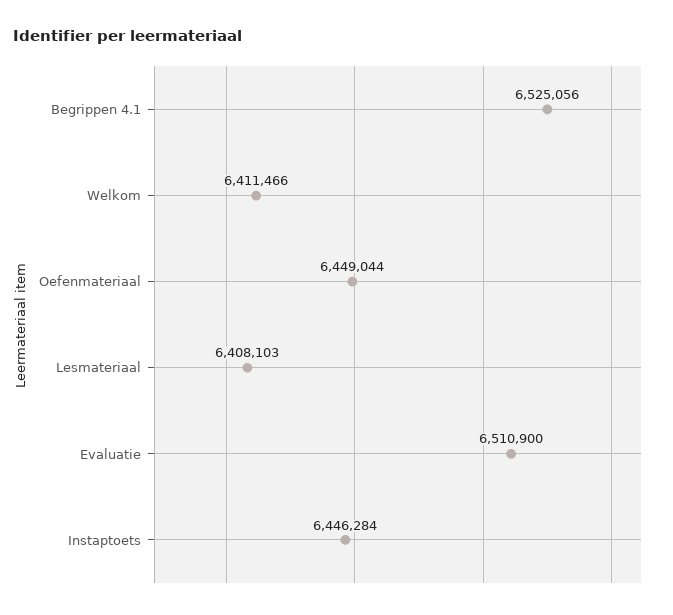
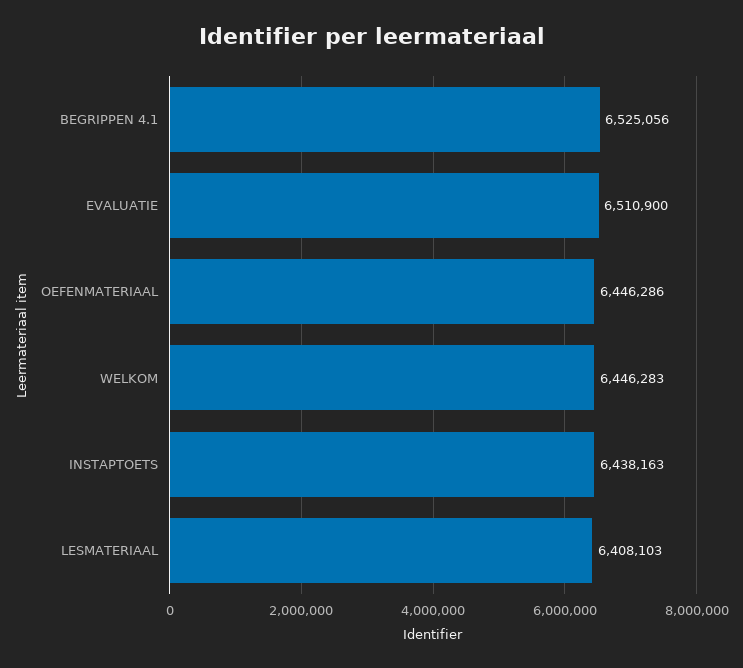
Welkom: 6411466 -> 6446283
Oefenmateriaal: 6449044 -> 6446286
Instaptoets: 6446284 -> 6438163

